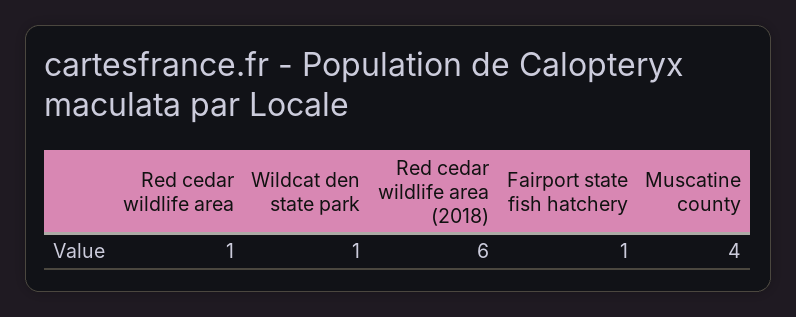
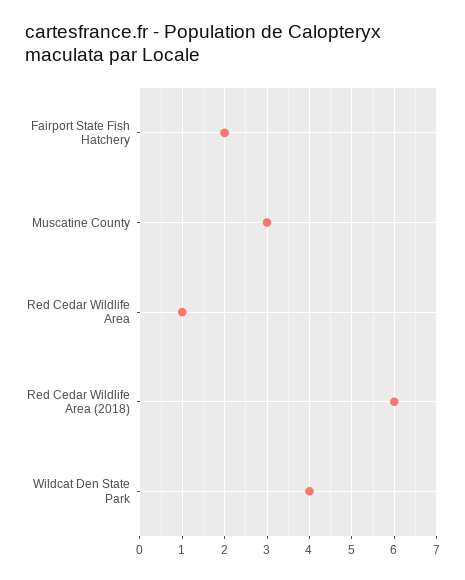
Wildcat den state park: 1 -> 4
Fairport state fish hatchery: 1 -> 2
Muscatine county: 4 -> 3

